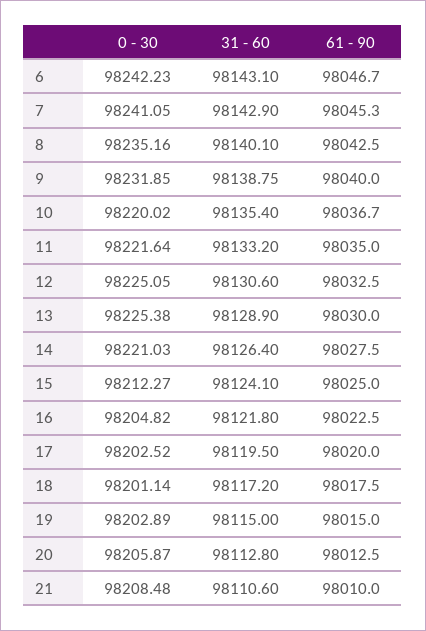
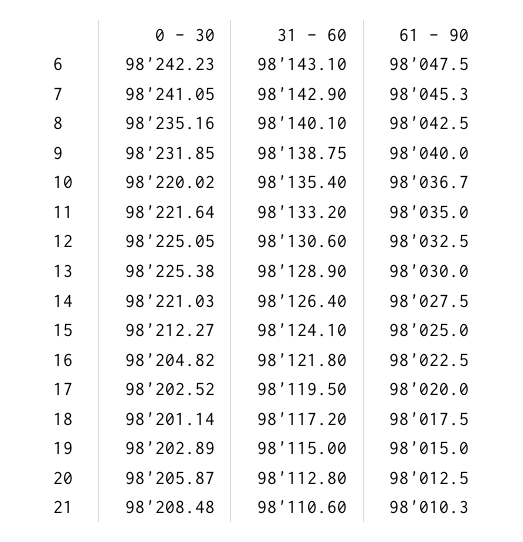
61 - 90, 6: 98046.7 -> 98047.5
61 - 90, 21: 98010 -> 98010.3

